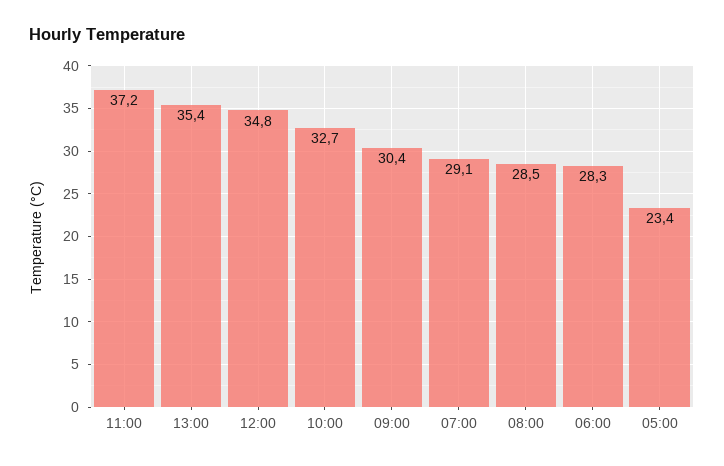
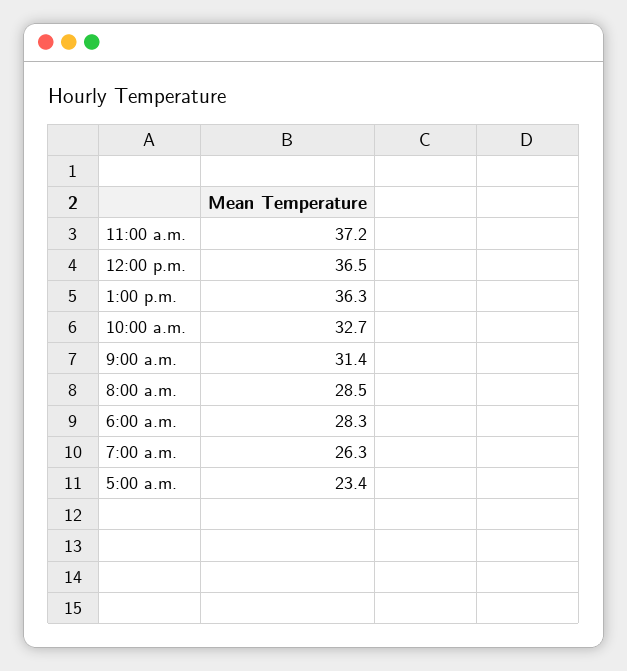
13:00: 35.4 -> 36.3
12:00: 34.8 -> 36.5
09:00: 30.4 -> 31.4
07:00: 29.1 -> 26.3

